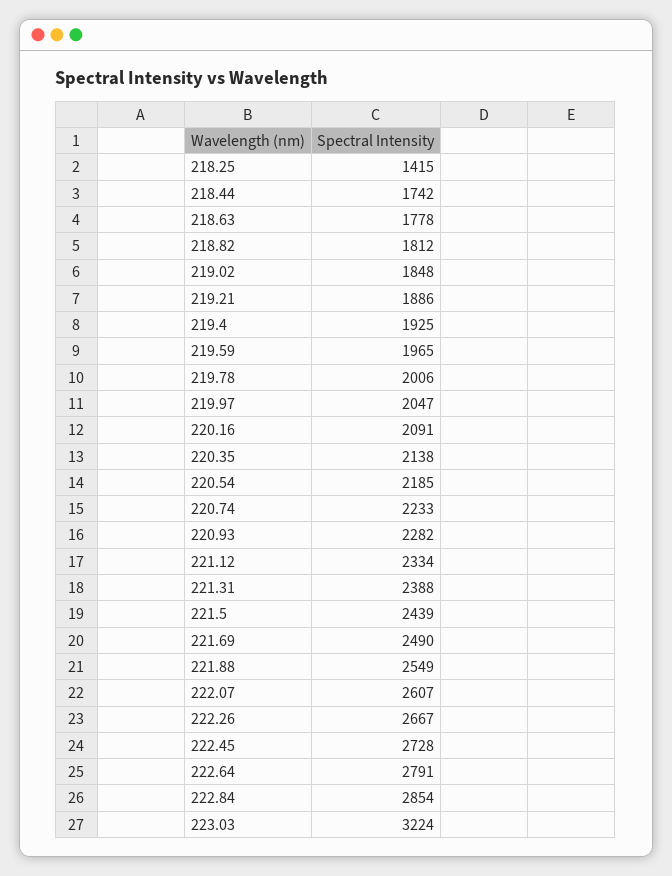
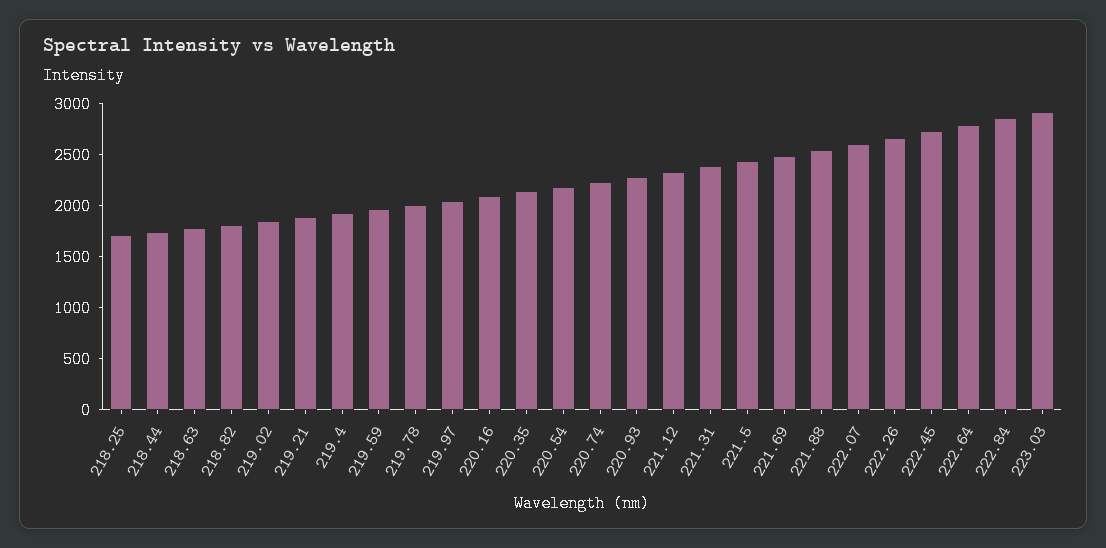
218.25: 1415 -> 1700
223.03: 3224 -> 2900

